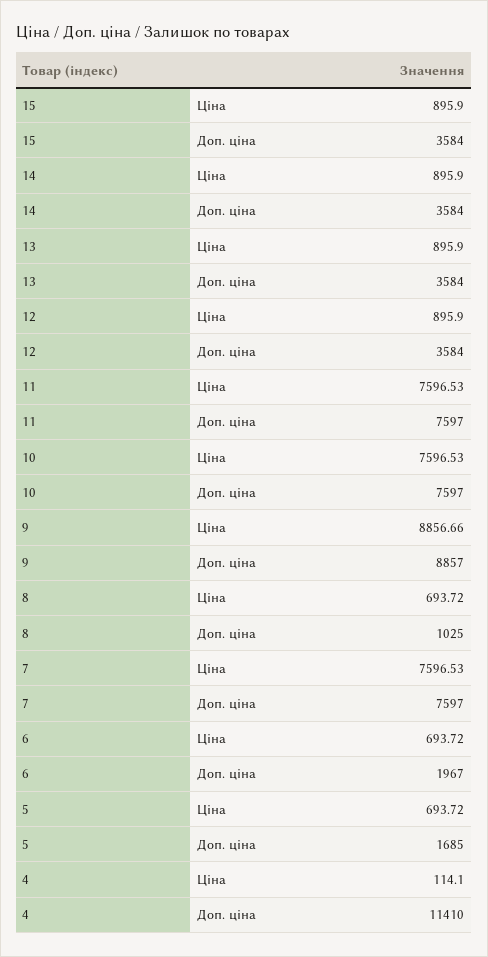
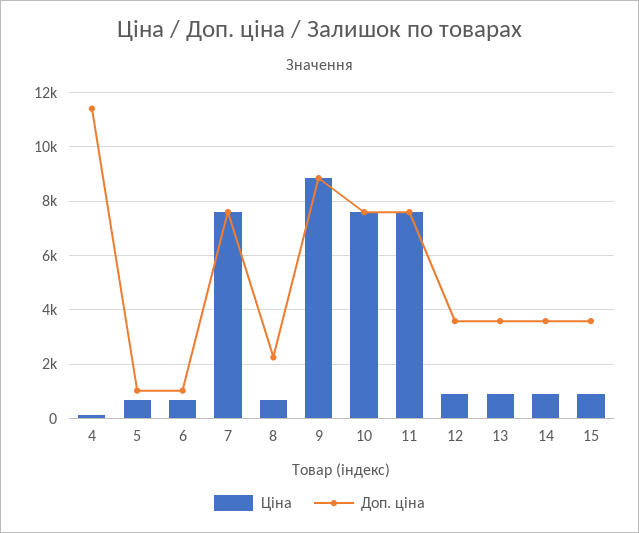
Доп. ціна, 8: 1025 -> 2250
Доп. ціна, 6: 1967 -> 1000
Доп. ціна, 5: 1685 -> 1000

